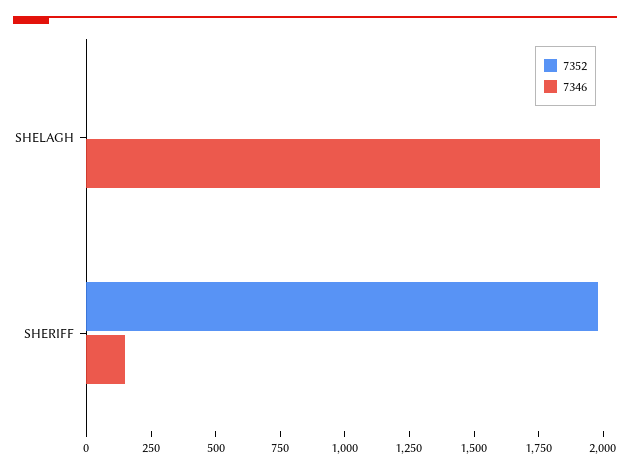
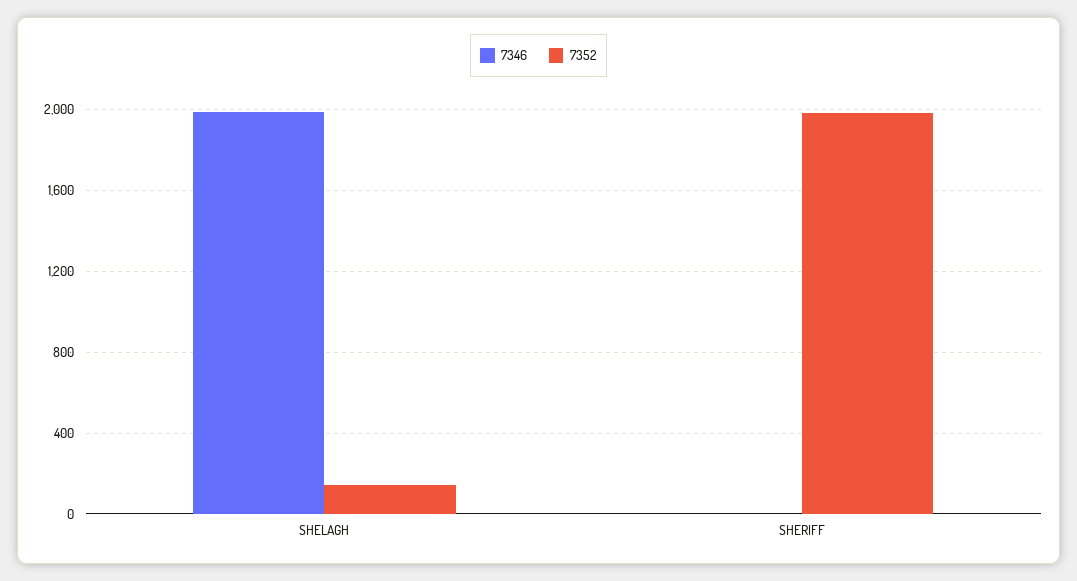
7352, SHELAGH: 0 -> 150
7346, SHERIFF: 150 -> 0

